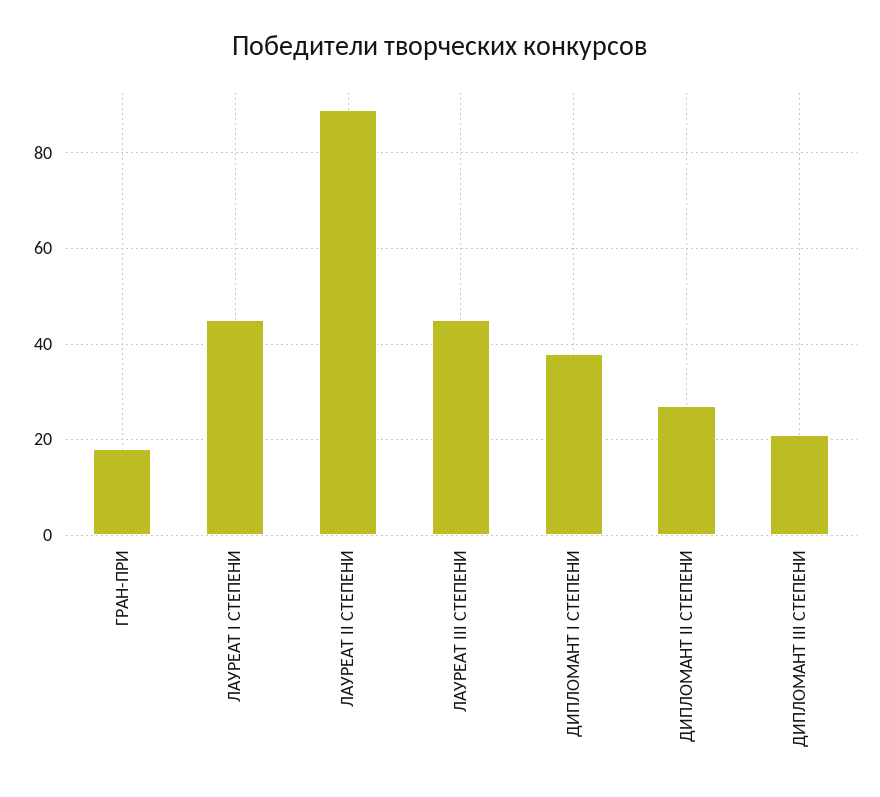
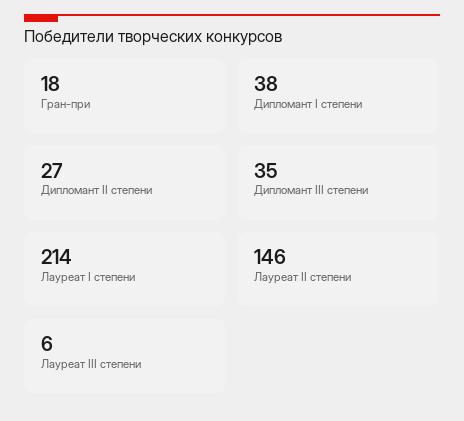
ЛАУРЕАТ I СТЕПЕНИ: 45 -> 214
ЛАУРЕАТ II СТЕПЕНИ: 90 -> 146
ЛАУРЕАТ III СТЕПЕНИ: 45 -> 6
ДИПЛОМАНТ III СТЕПЕНИ: 20 -> 35

